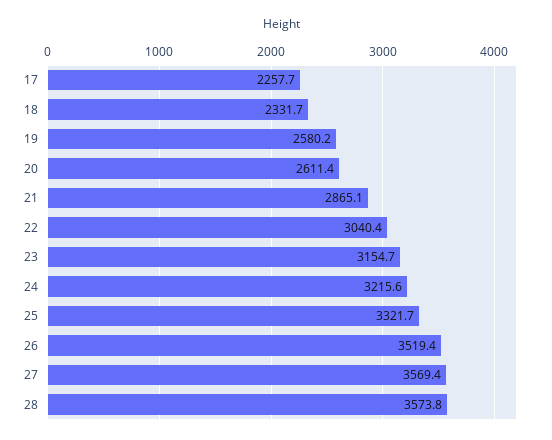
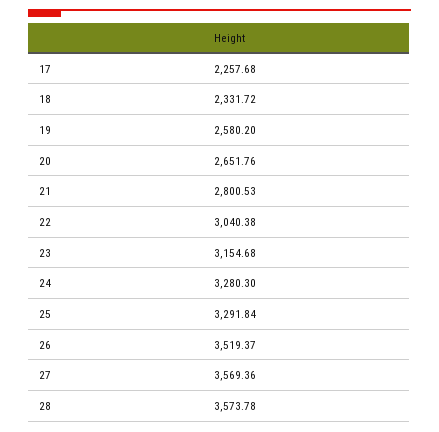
20: 2611.4 -> 2651.76
21: 2865.1 -> 2800.53
24: 3215.6 -> 3280.3
25: 3321.7 -> 3291.84

